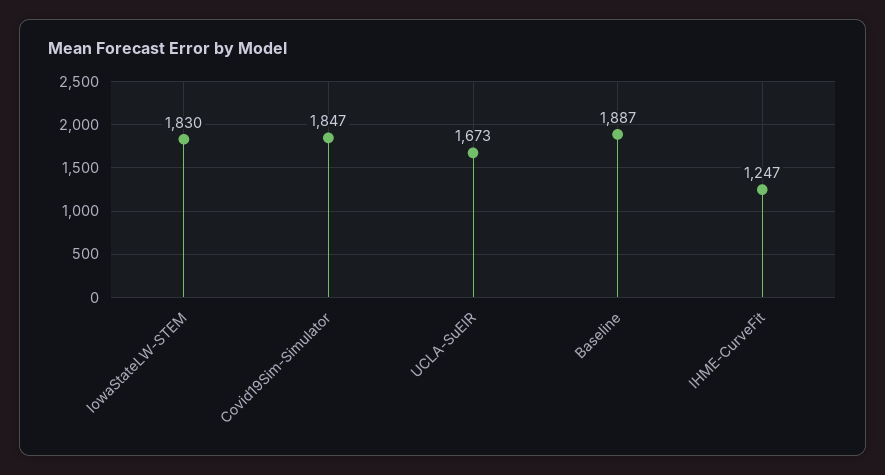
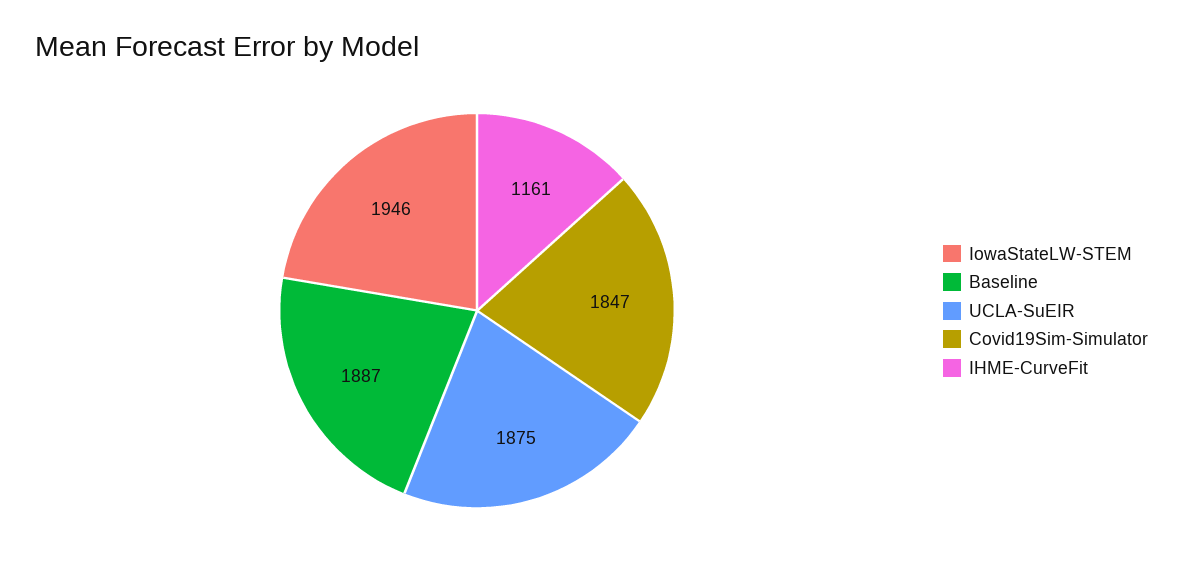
IowaStateLW-STEM: 1830 -> 1946
UCLA-SuEIR: 1673 -> 1875
IHME-CurveFit: 1247 -> 1161

